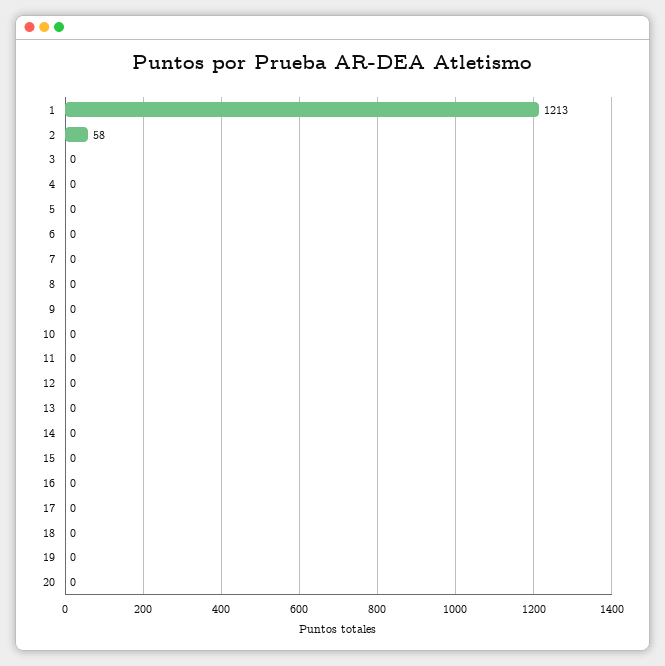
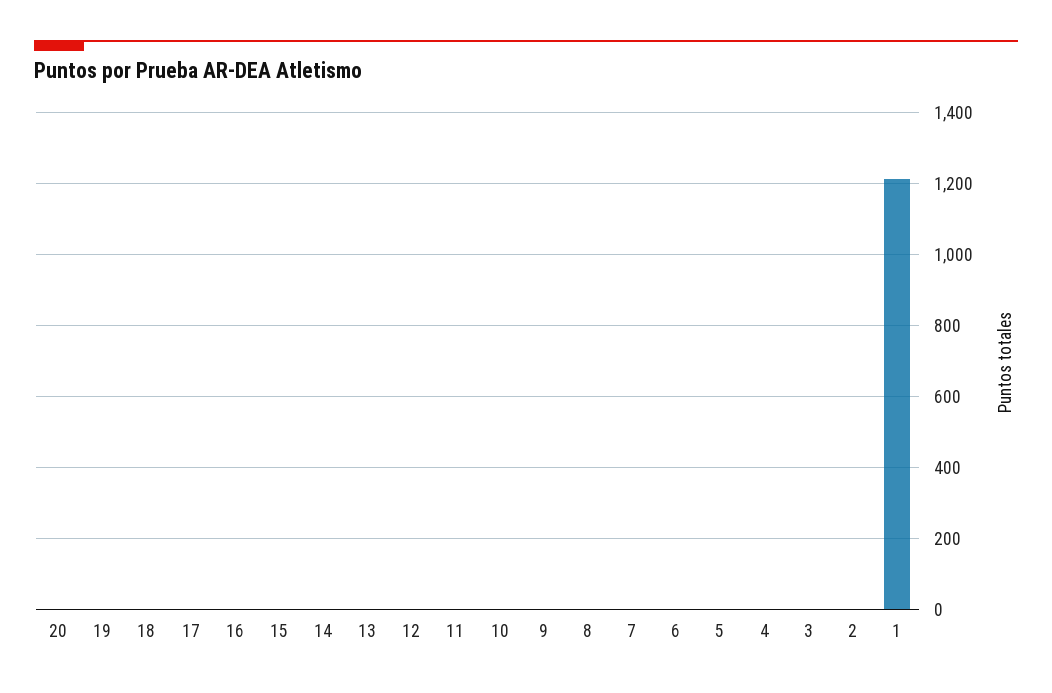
2: 58 -> 0

